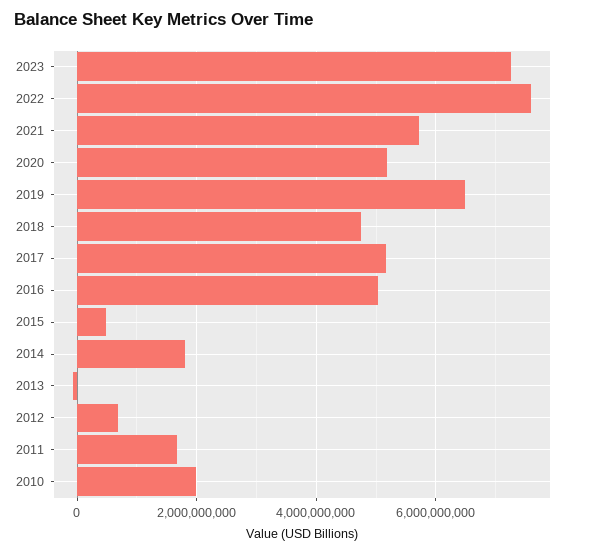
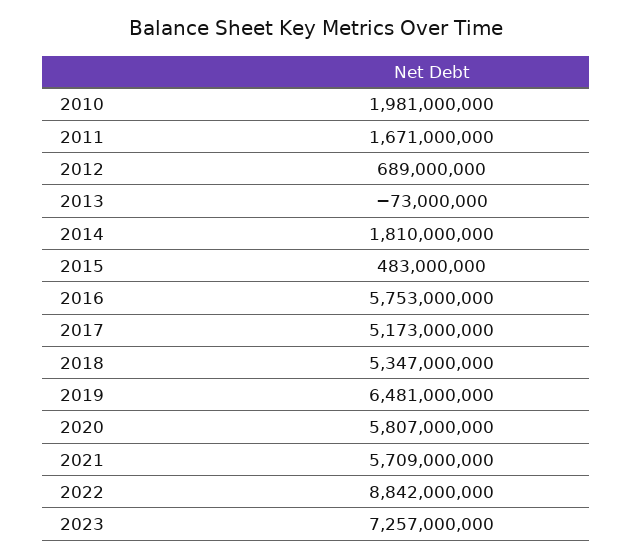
2022: 7600000000 -> 8842000000
2020: 5200000000 -> 5807000000
2018: 4800000000 -> 5347000000
2016: 5000000000 -> 5753000000

